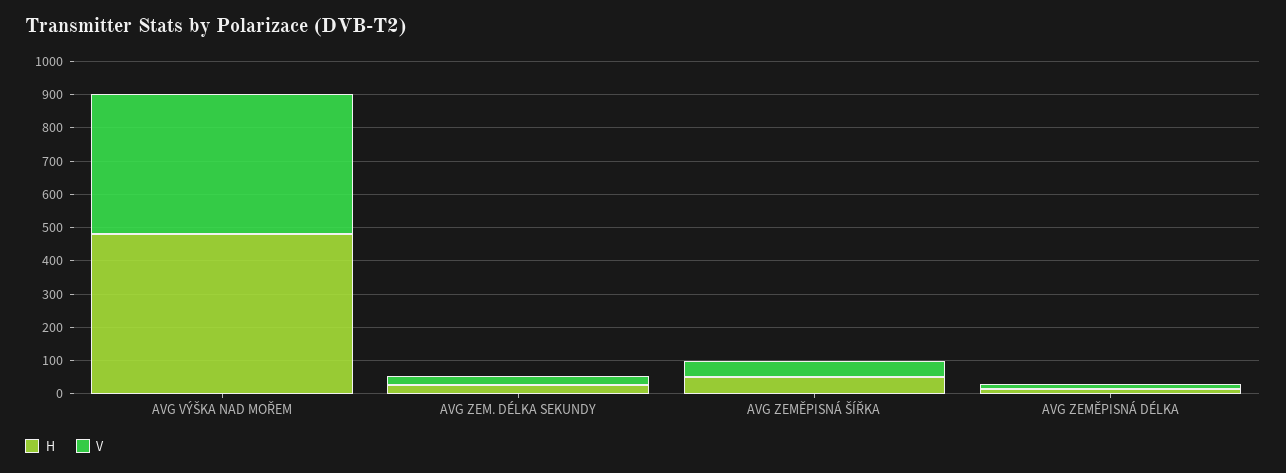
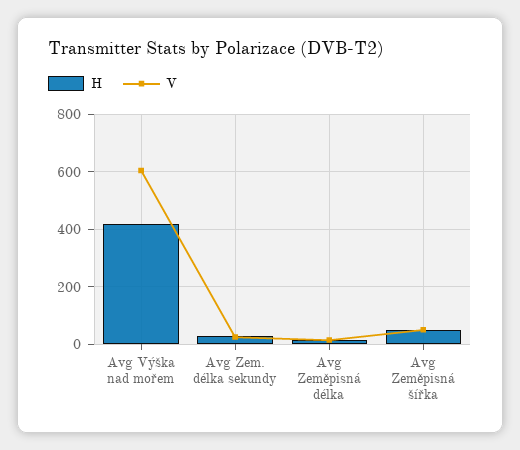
H, AVG VÝŠKA NAD MOŘEM: 475 -> 425
V, AVG VÝŠKA NAD MOŘEM: 425 -> 600

